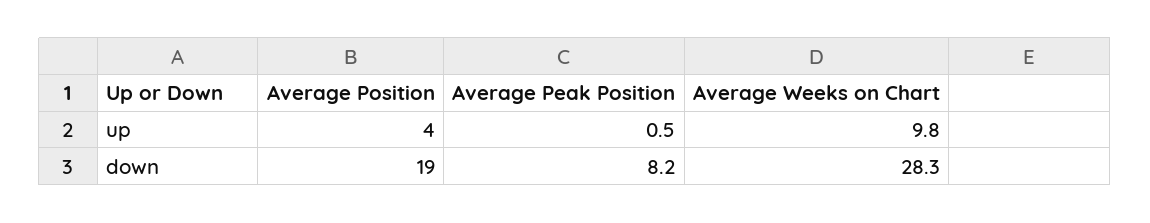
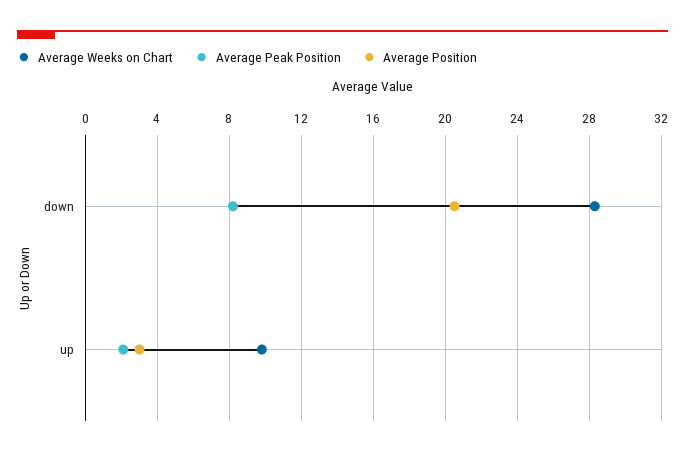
Average Position, up: 4 -> 3
Average Peak Position, up: 0.5 -> 2
Average Position, down: 19 -> 20.5

